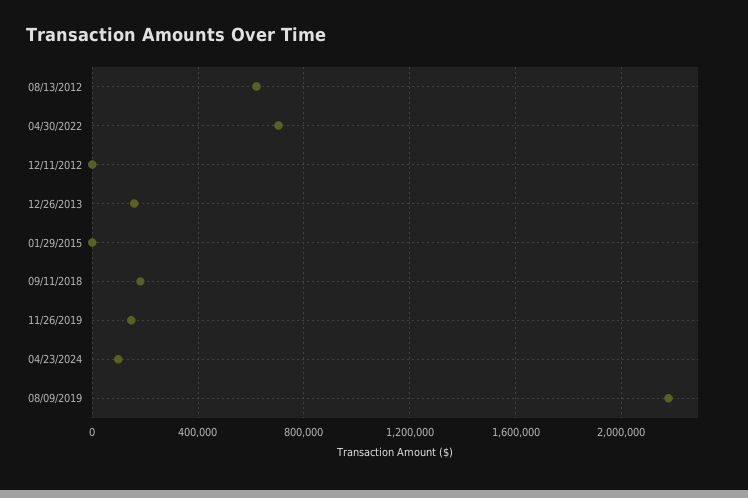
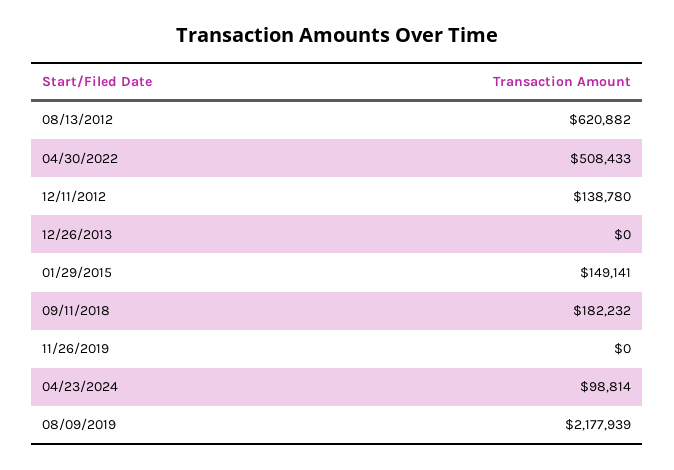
04/30/2022: 700000 -> 508433
12/11/2012: 0 -> 138780
12/26/2013: 150000 -> 0
01/29/2015: 0 -> 149141
11/26/2019: 150000 -> 0

